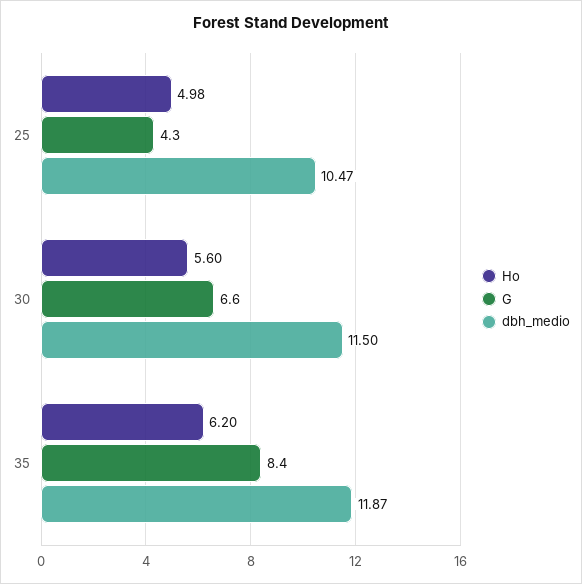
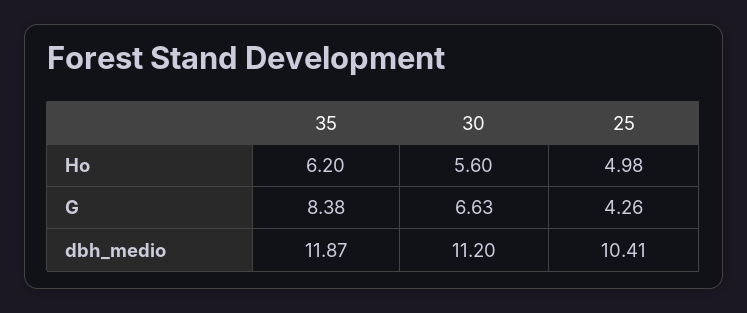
dbh_medio, 25: 10.47 -> 10.41
dbh_medio, 30: 11.5 -> 11.2

